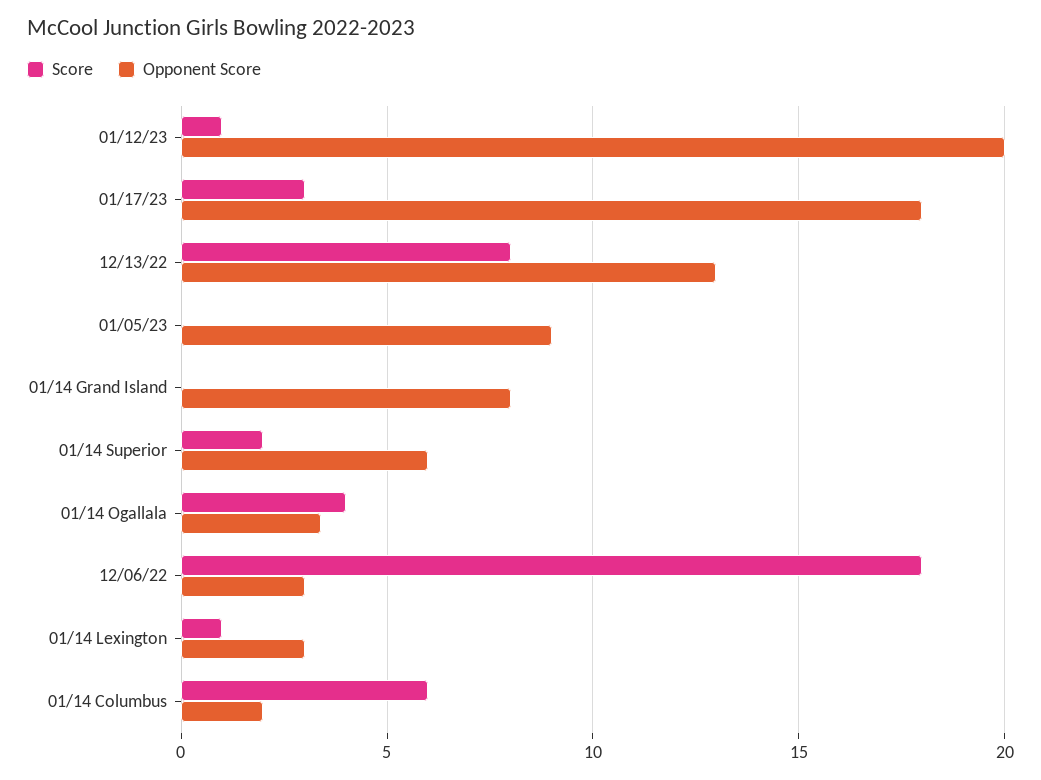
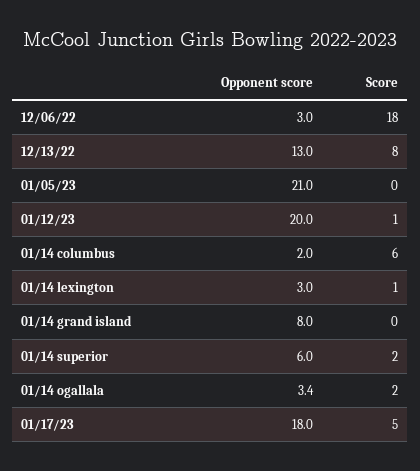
Score, 01/17/23: 3 -> 5
Opponent Score, 01/05/23: 9 -> 21
Score, 01/14 Ogallala: 4 -> 2

